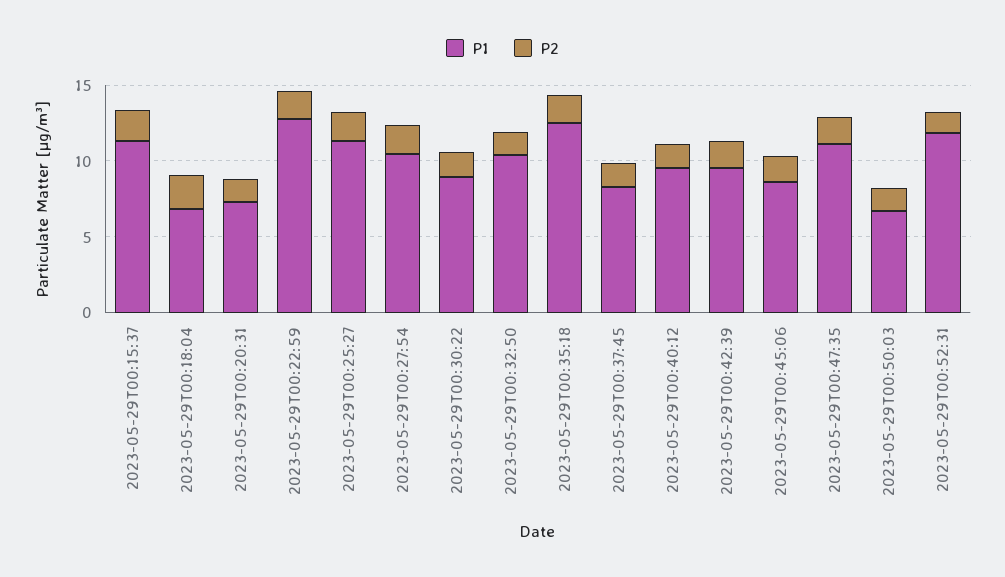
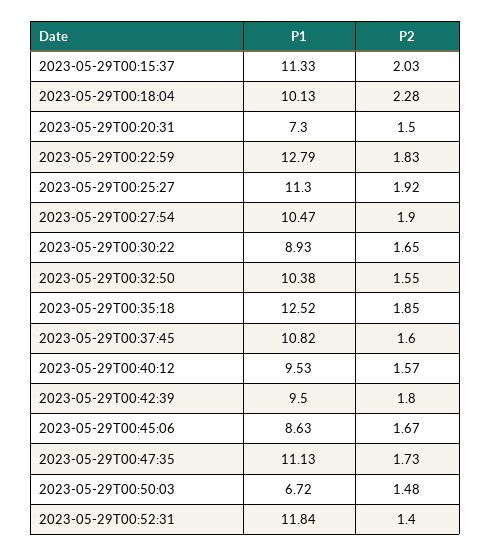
P1, 2023-05-29T00:18:04: 7 -> 10.13
P1, 2023-05-29T00:37:45: 8 -> 10.82

